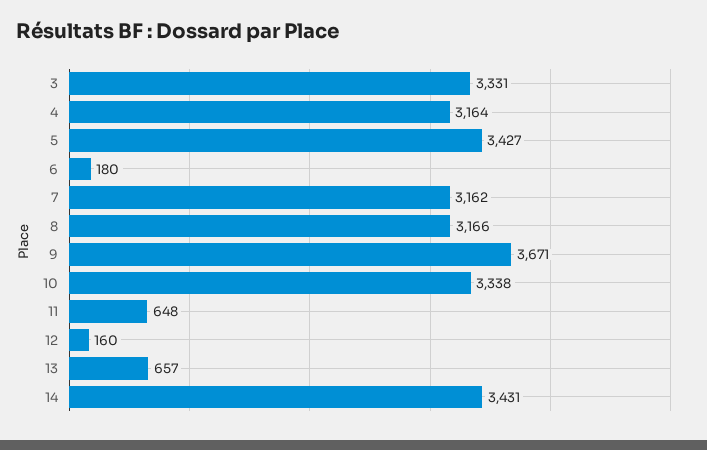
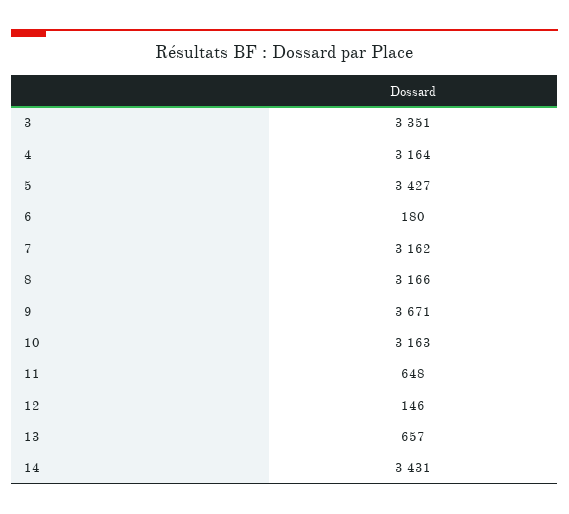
3: 3331 -> 3351
10: 3338 -> 3163
12: 160 -> 146

